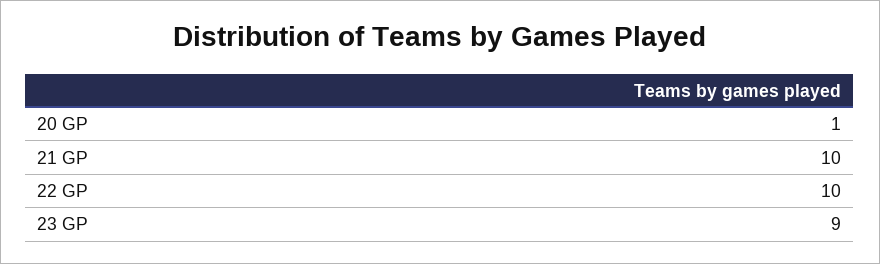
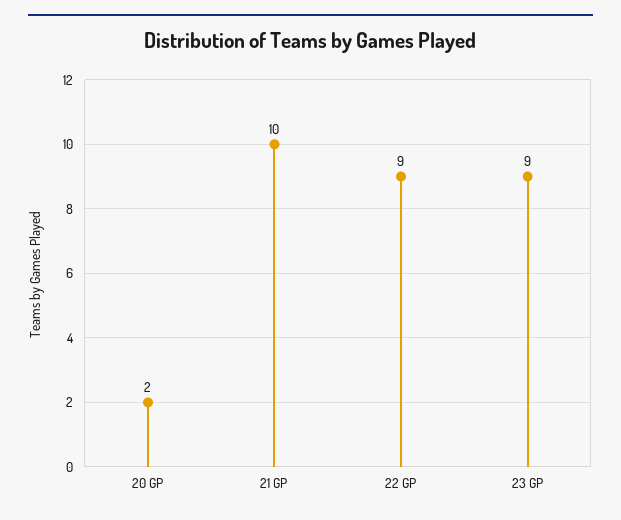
20 GP: 1 -> 2
22 GP: 10 -> 9

